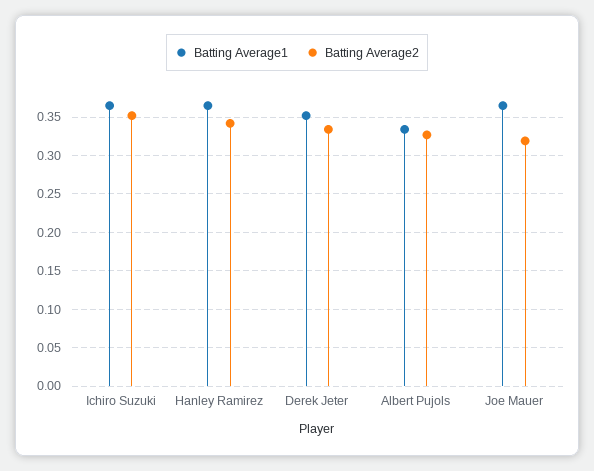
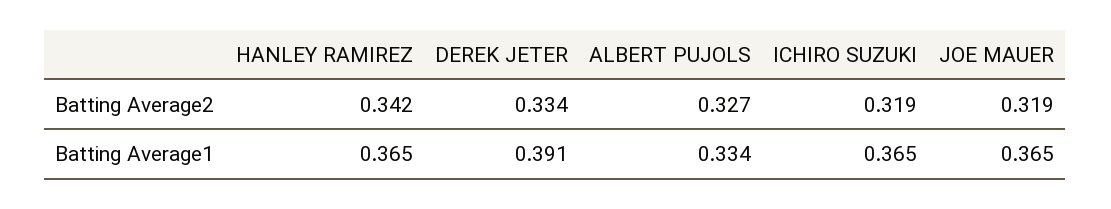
Batting Average2, Ichiro Suzuki: 0.35 -> 0.319
Batting Average1, Derek Jeter: 0.35 -> 0.391

